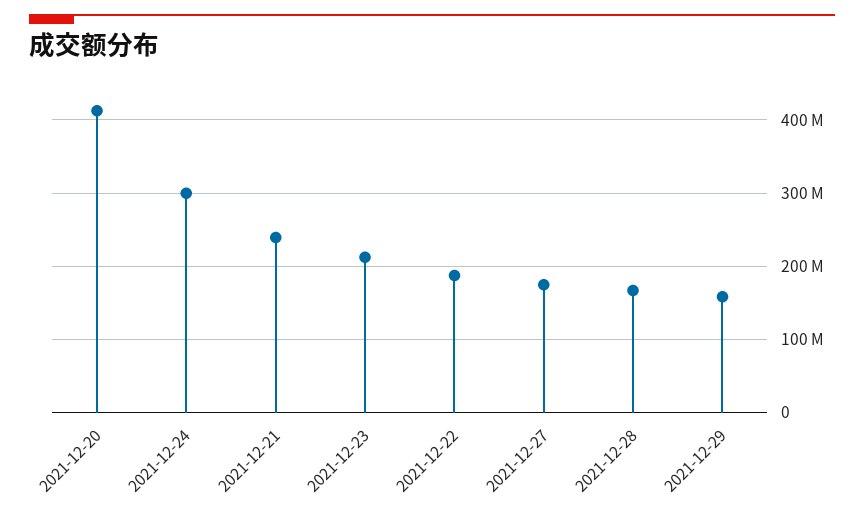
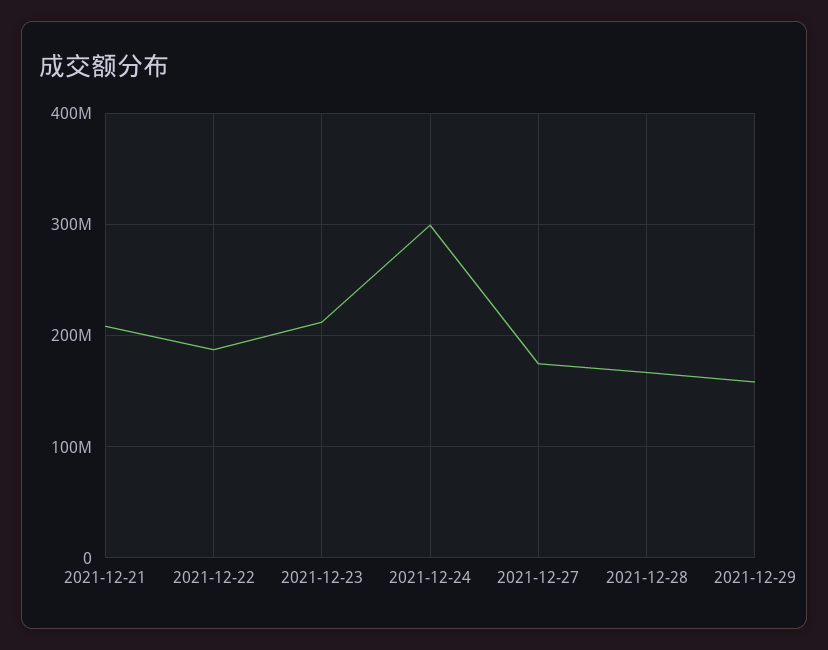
2021-12-20: 410000000 -> none
2021-12-21: 240000000 -> 210000000

